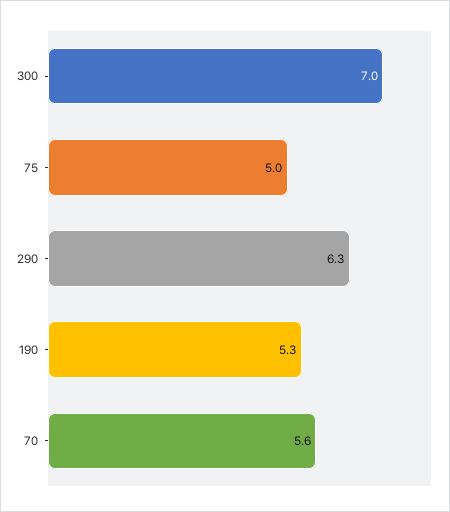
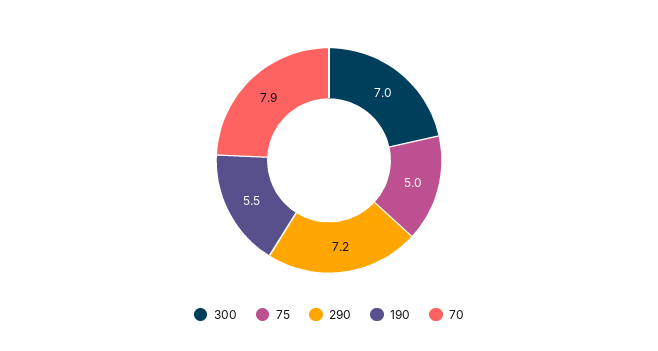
290: 6.3 -> 7.2
190: 5.3 -> 5.5
70: 5.6 -> 7.9

